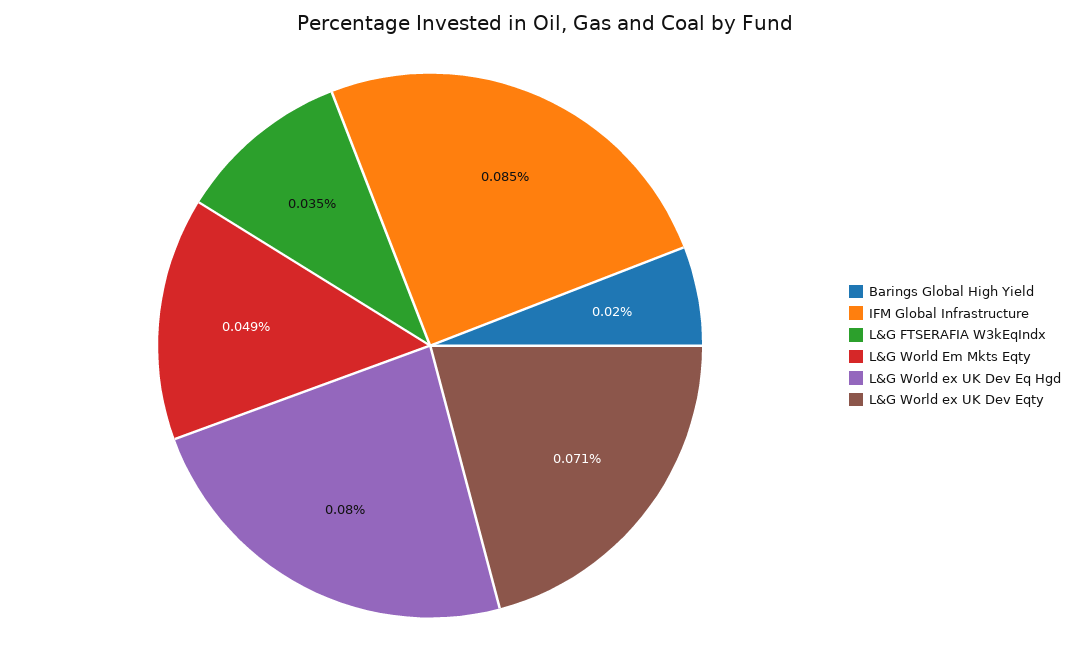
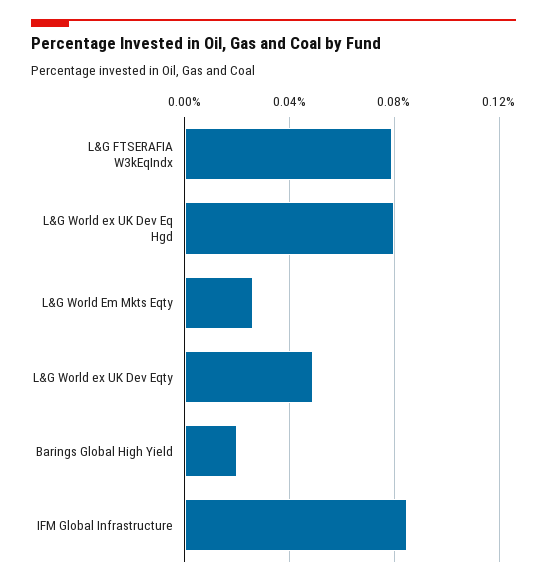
L&G FTSERAFIA W3kEqIndx: 0.035 -> 0.08
L&G World Em Mkts Eqty: 0.049 -> 0.025
L&G World ex UK Dev Eqty: 0.071 -> 0.05

